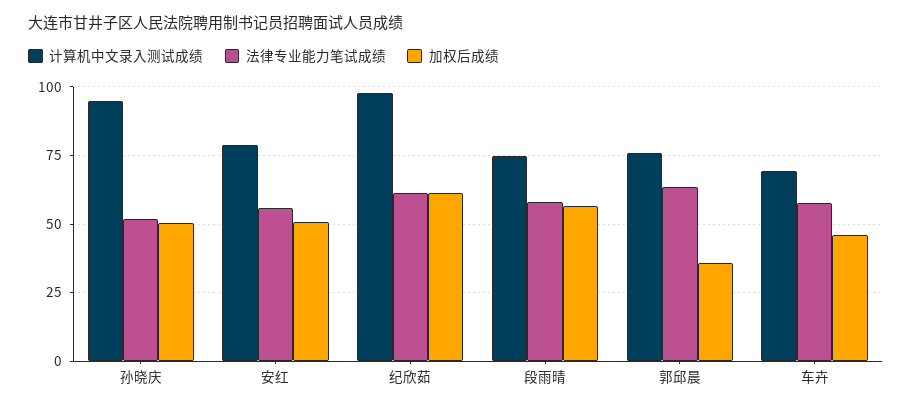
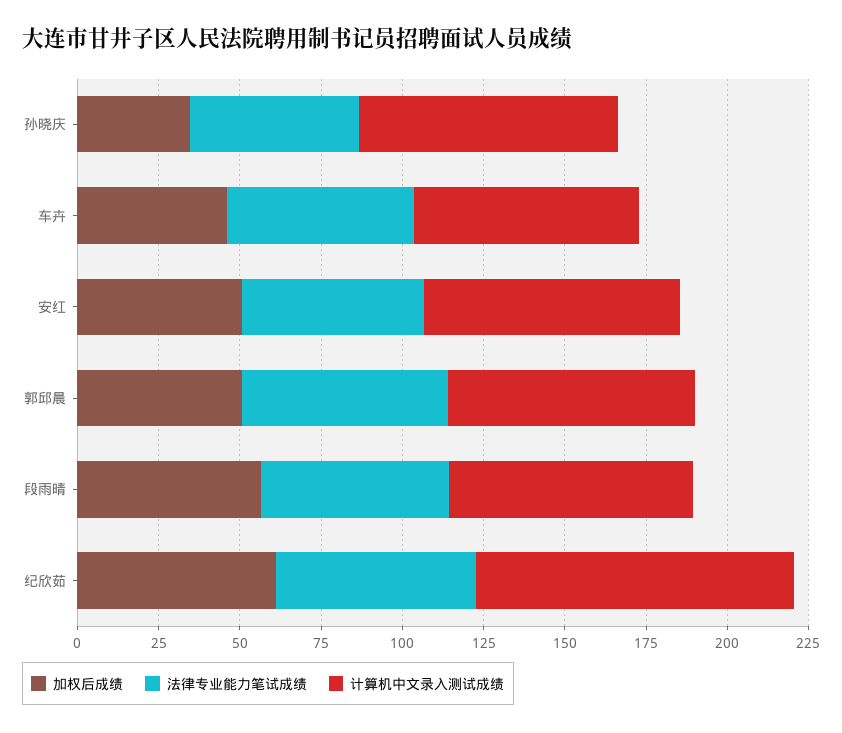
计算机中文录入测试成绩, 孙晓庆: 95 -> 80
加权后成绩, 孙晓庆: 50 -> 35
加权后成绩, 郭邱晨: 35 -> 50

